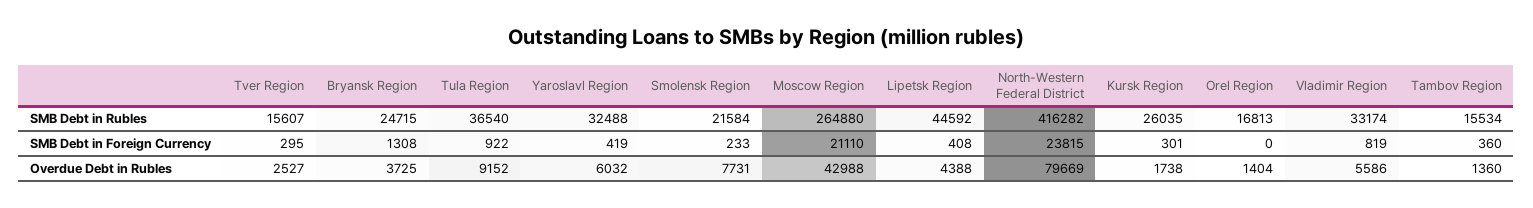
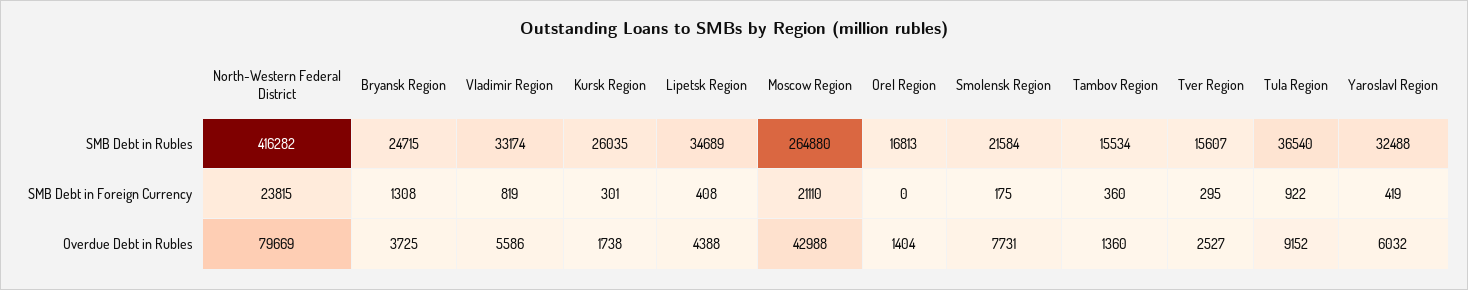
Lipetsk Region, SMB Debt in Rubles: 44592 -> 34689
Smolensk Region, SMB Debt in Foreign Currency: 233 -> 175

